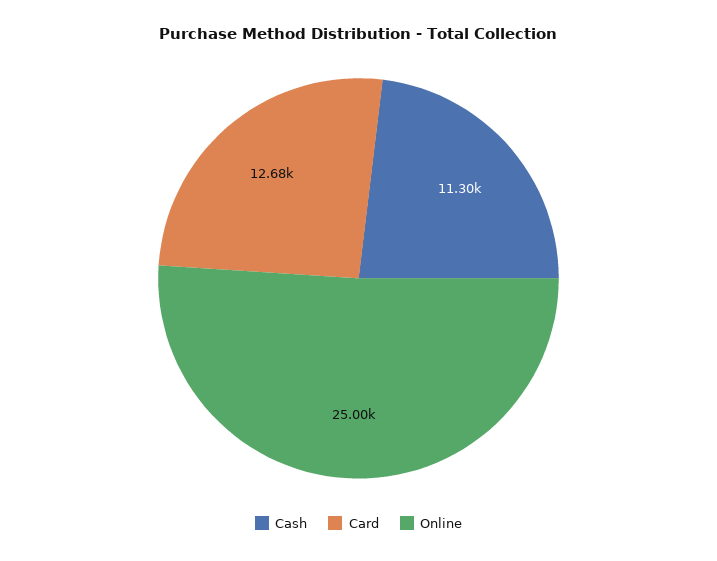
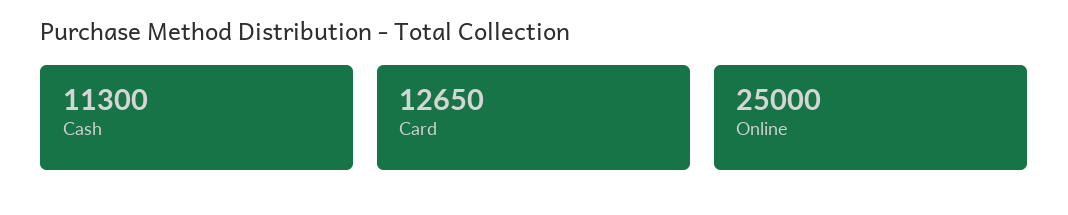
Card: 12680 -> 12650

